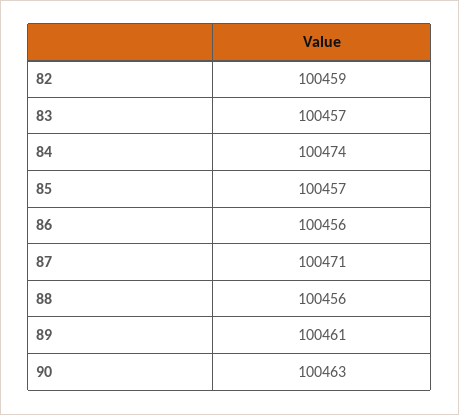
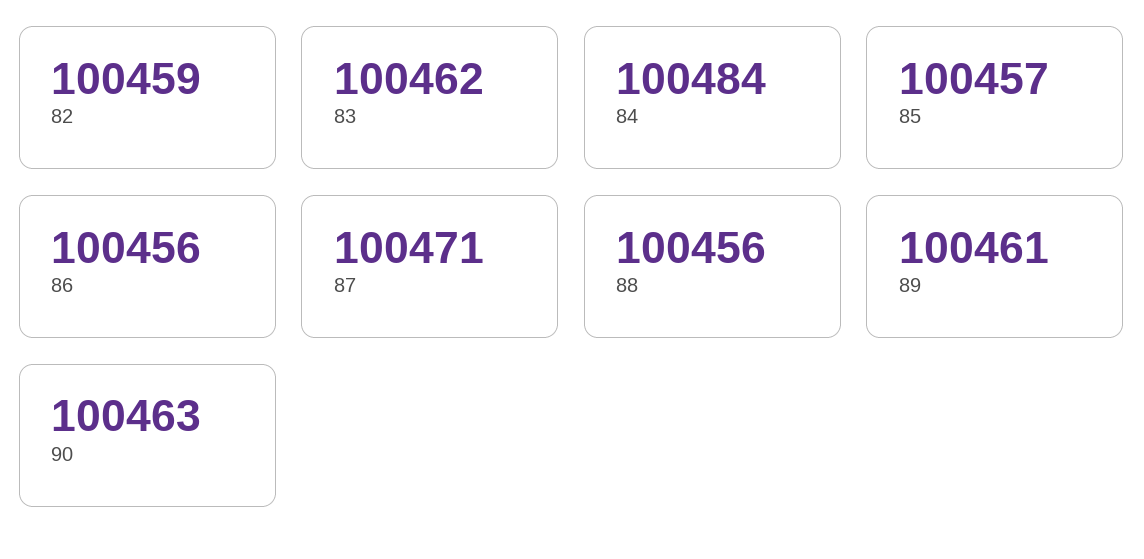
83: 100457 -> 100462
84: 100474 -> 100484

